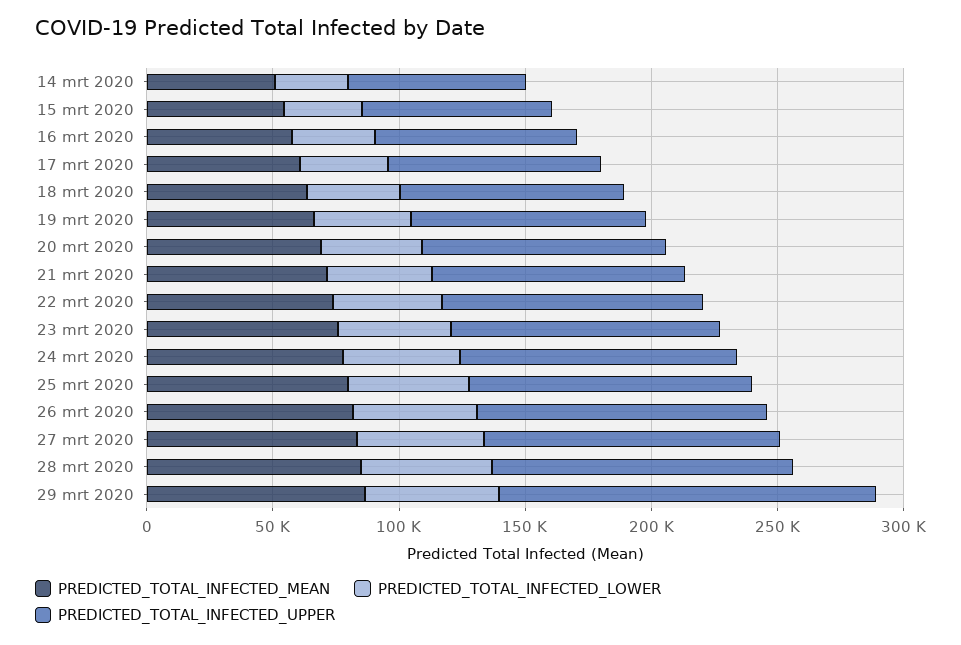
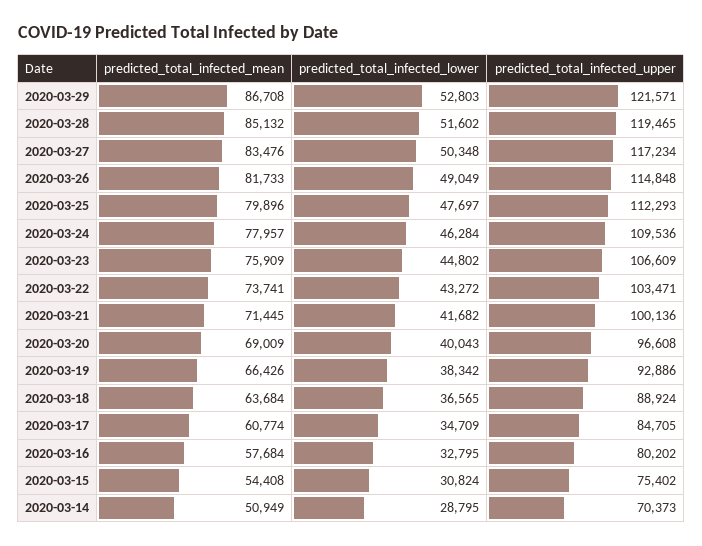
PREDICTED_TOTAL_INFECTED_UPPER, 29 mrt 2020: 150000 -> 121571

